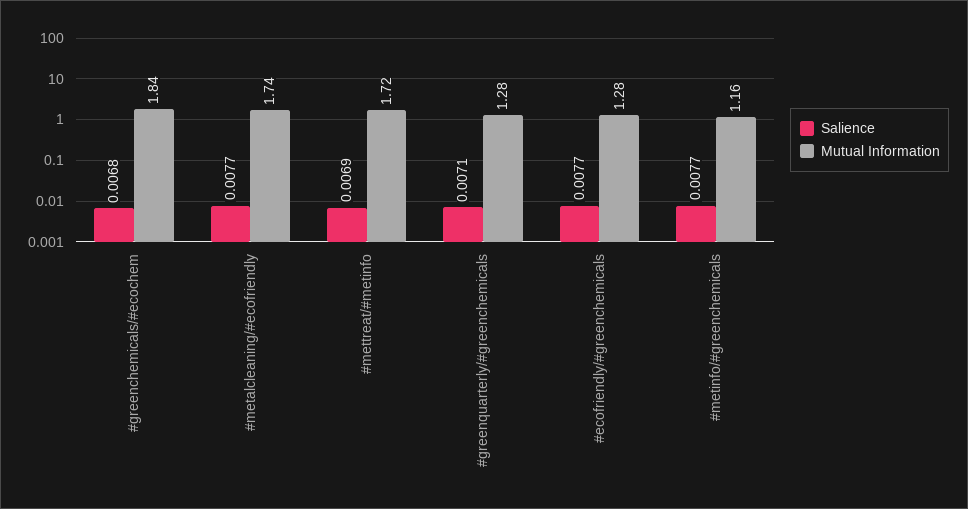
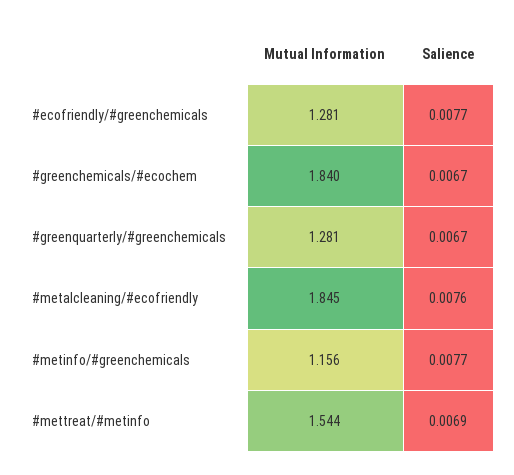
Salience, #greenchemicals/#ecochem: 0.0068 -> 0.0067
Salience, #metalcleaning/#ecofriendly: 0.0077 -> 0.0076
Mutual Information, #metalcleaning/#ecofriendly: 1.74 -> 1.845
Mutual Information, #mettreat/#metinfo: 1.72 -> 1.544
Salience, #greenquarterly/#greenchemicals: 0.0071 -> 0.0067

